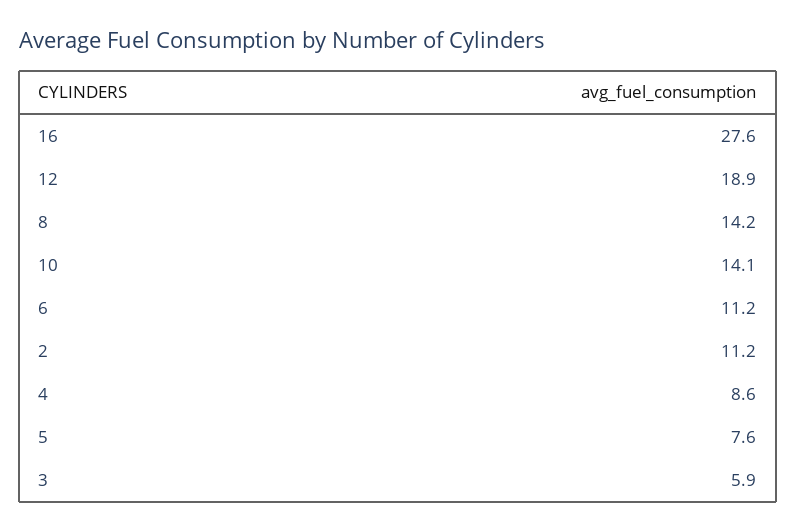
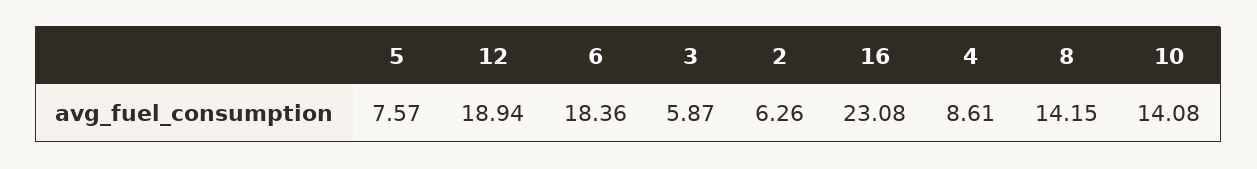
16: 27.6 -> 23.08
6: 11.2 -> 18.36
2: 11.2 -> 6.26

